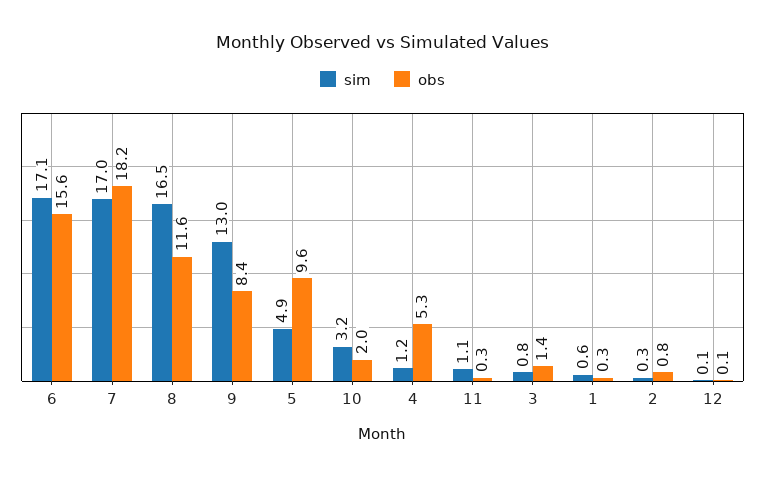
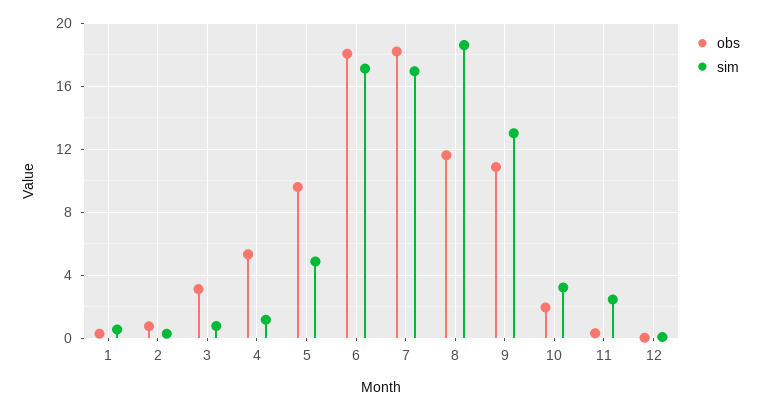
obs, 6: 15.6 -> 18
sim, 8: 16.5 -> 18.5
obs, 9: 8.4 -> 11
sim, 11: 1.1 -> 2.5
obs, 3: 1.4 -> 3

